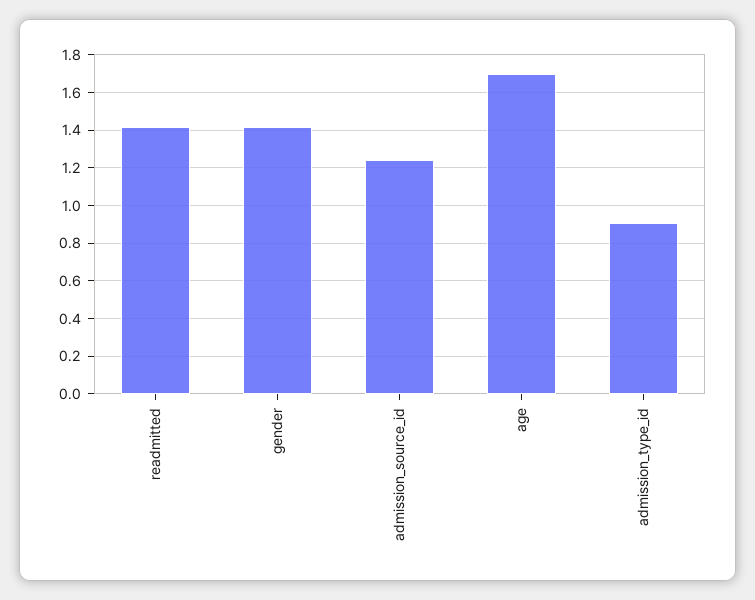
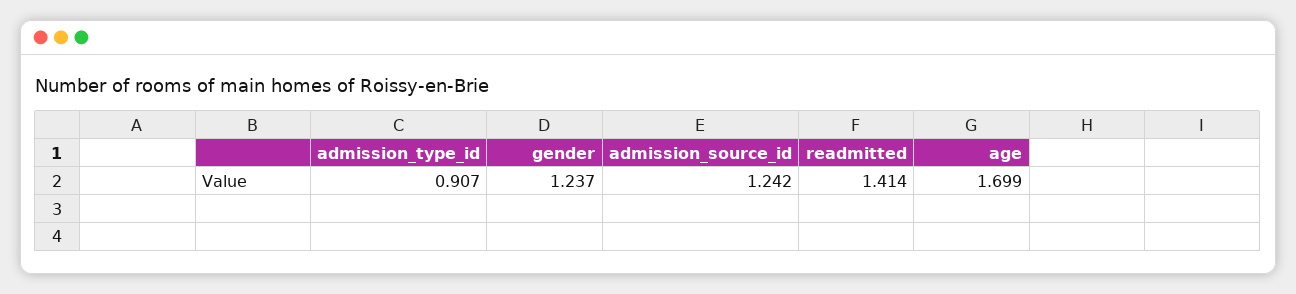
gender: 1.4 -> 1.237

